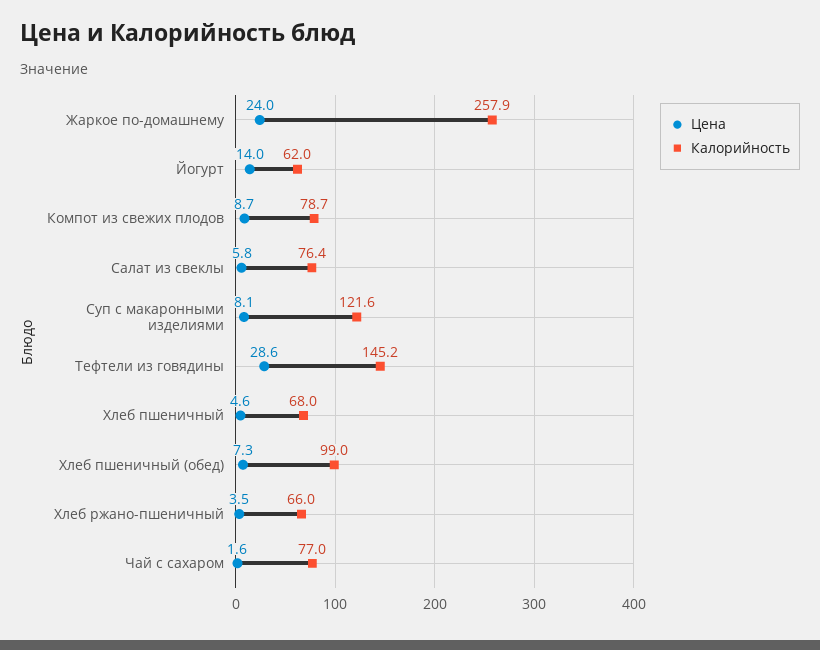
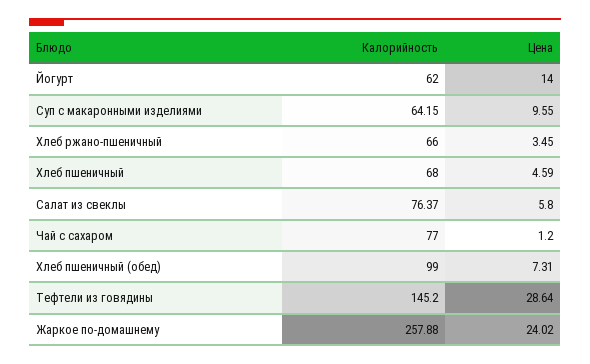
Цена, Компот из свежих плодов: 8.7 -> none
Калорийность, Компот из свежих плодов: 78.7 -> none
Цена, Суп с макаронными изделиями: 8.1 -> 9.55
Калорийность, Суп с макаронными изделиями: 121.6 -> 64.15
Цена, Чай с сахаром: 1.6 -> 1.2

